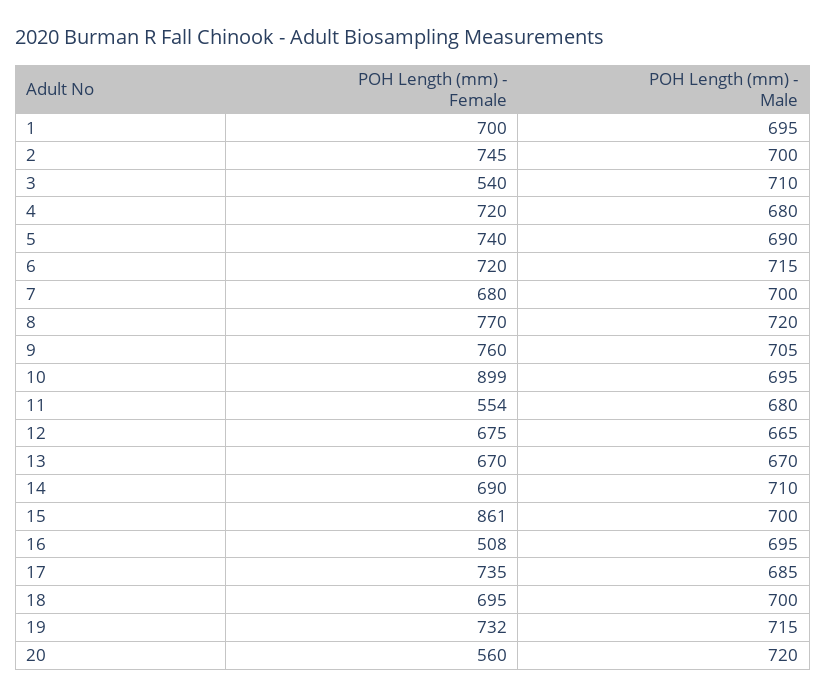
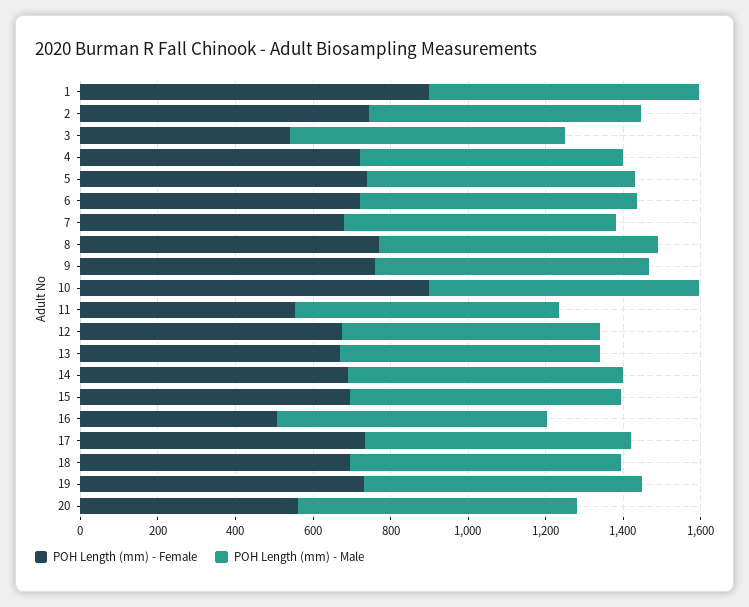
POH Length (mm) - Female, 1: 700 -> 900
POH Length (mm) - Female, 15: 861 -> 700

